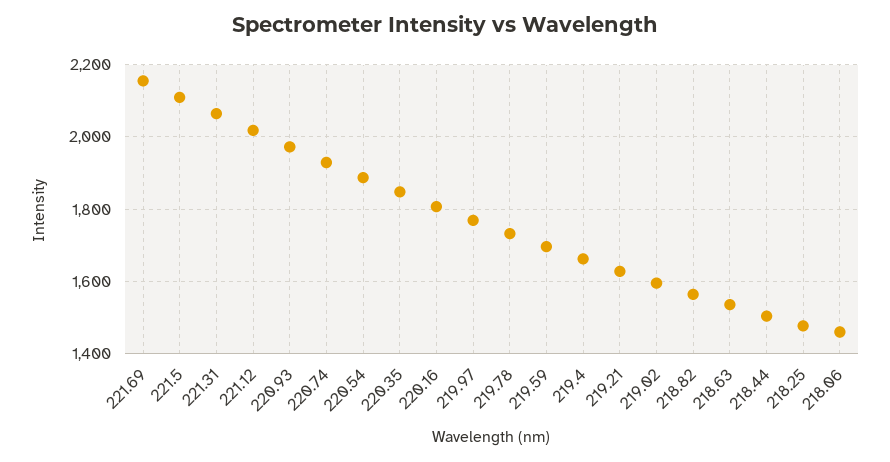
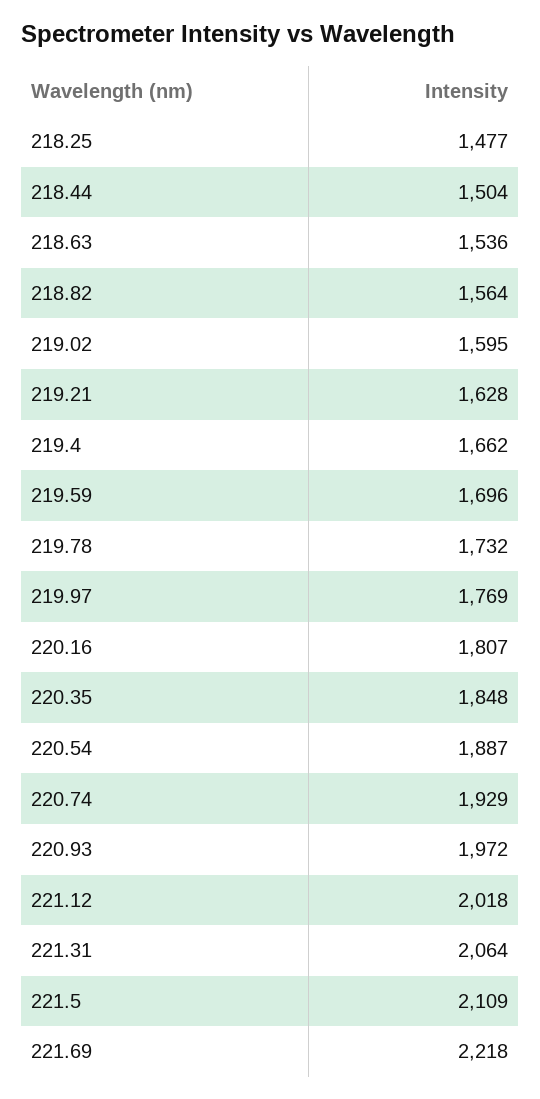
221.69: 2160 -> 2218
218.06: 1460 -> none

